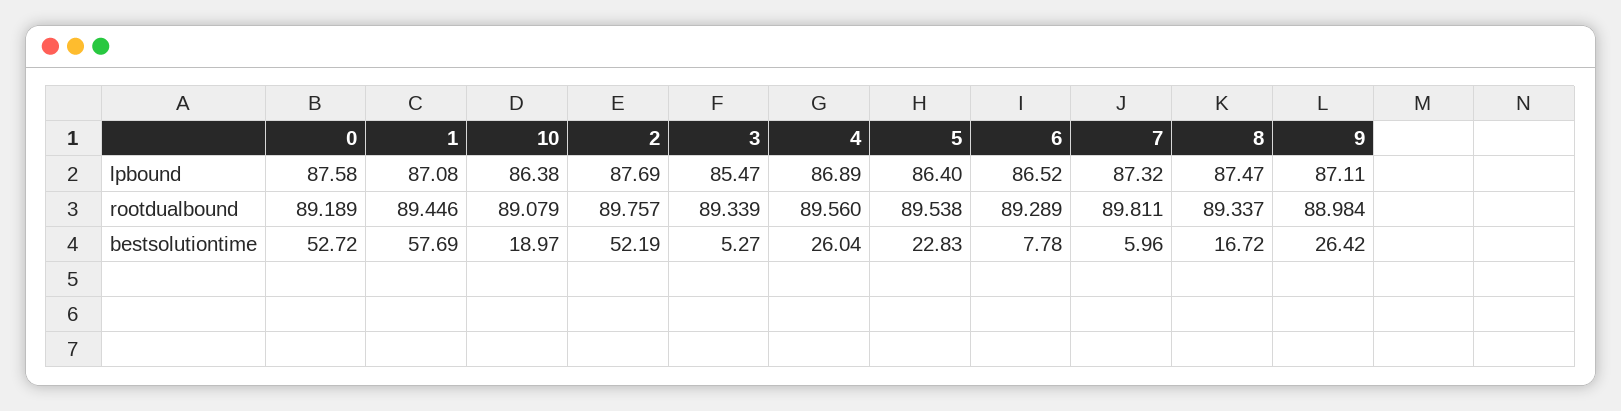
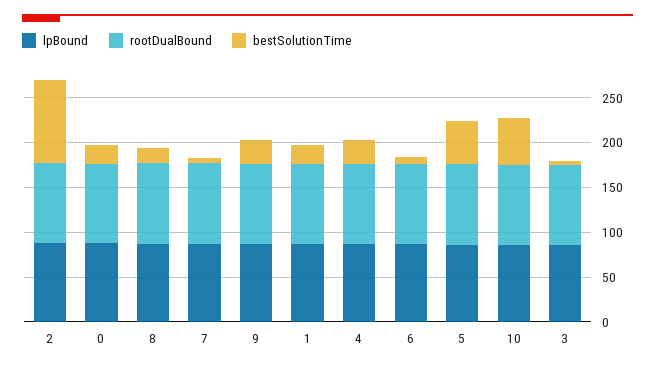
bestsolutiontime, 0: 52.72 -> 20
bestsolutiontime, 1: 57.69 -> 20
bestsolutiontime, 10: 18.97 -> 50
bestsolutiontime, 2: 52.19 -> 90
bestsolutiontime, 5: 22.83 -> 50

